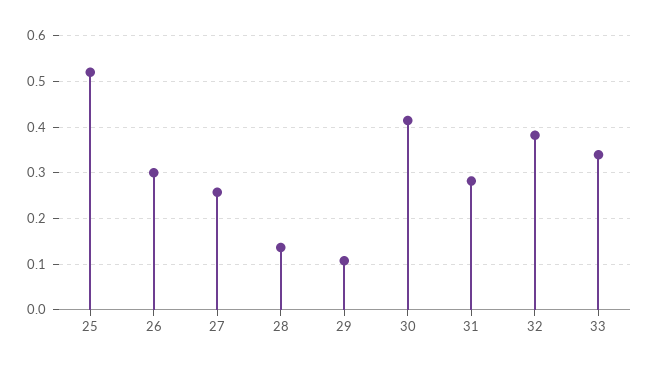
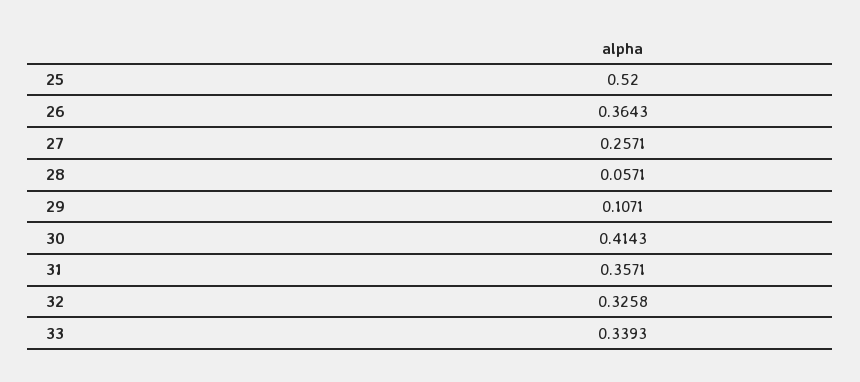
26: 0.3 -> 0.3643
28: 0.14 -> 0.0571
31: 0.28 -> 0.3571
32: 0.38 -> 0.3258

